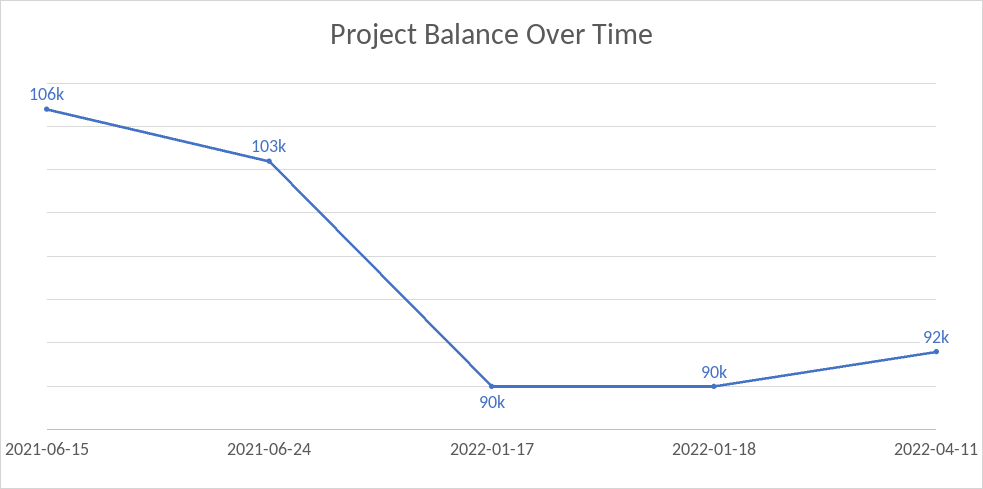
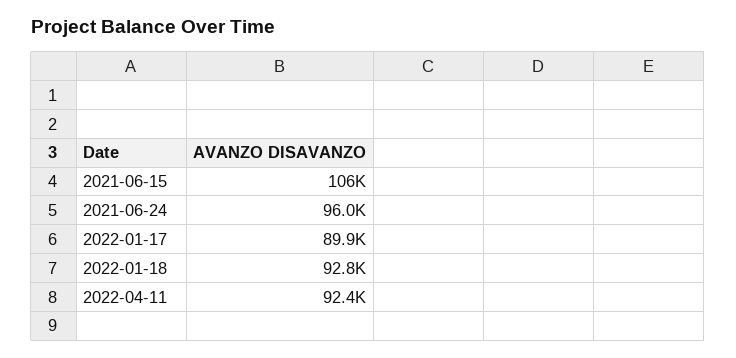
2021-06-24: 103000 -> 96000
2022-01-18: 90000 -> 92800

